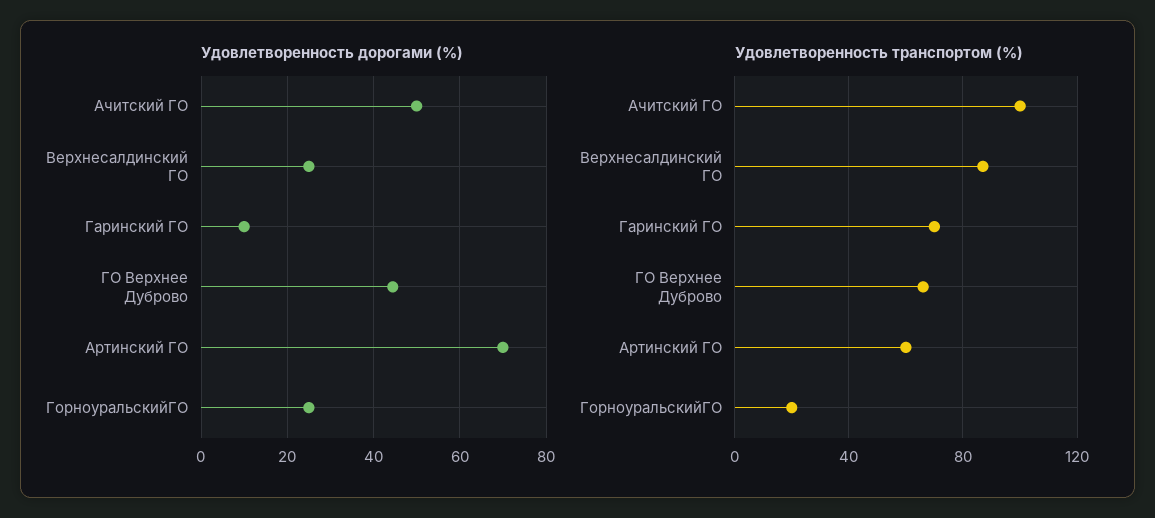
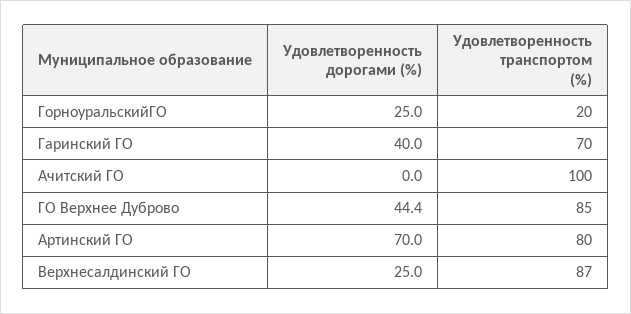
Удовлетворенность дорогами (%), Ачитский ГО: 50 -> 0
Удовлетворенность дорогами (%), Гаринский ГО: 10 -> 40
Удовлетворенность транспортом (%), ГО Верхнее Дуброво: 65 -> 85
Удовлетворенность транспортом (%), Артинский ГО: 60 -> 80

